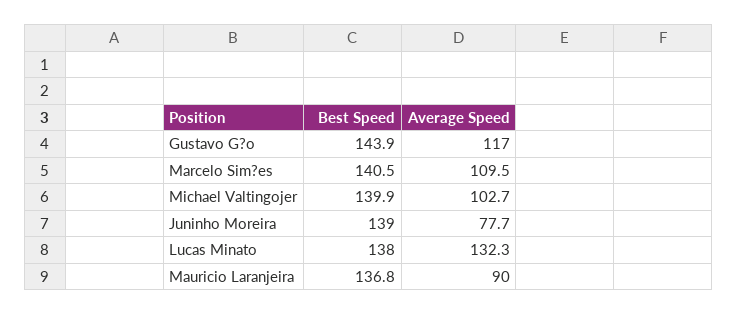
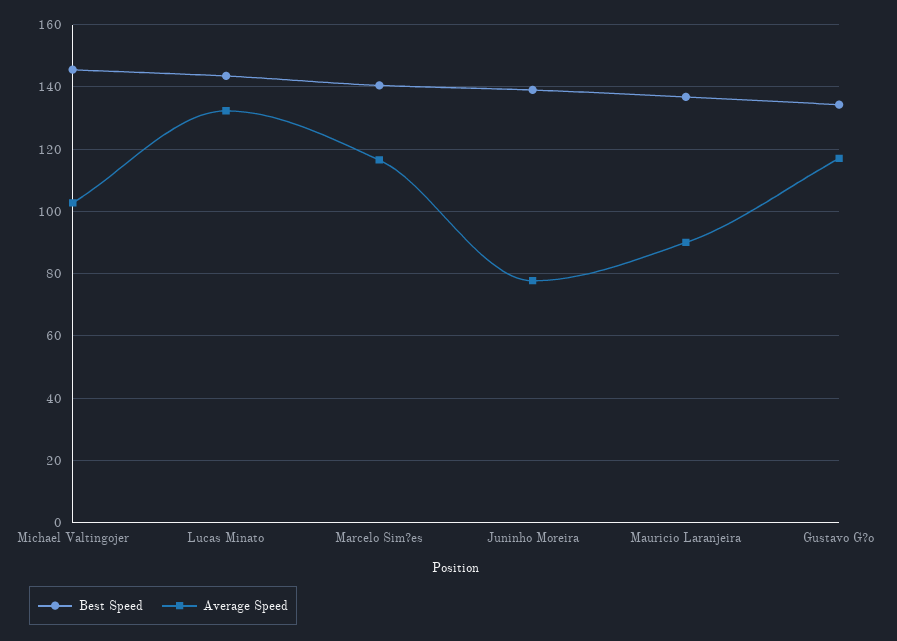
Best Speed, Gustavo G?o: 143.9 -> 134
Average Speed, Marcelo Sim?es: 109.5 -> 116
Best Speed, Michael Valtingojer: 139.9 -> 146
Best Speed, Lucas Minato: 138 -> 144

